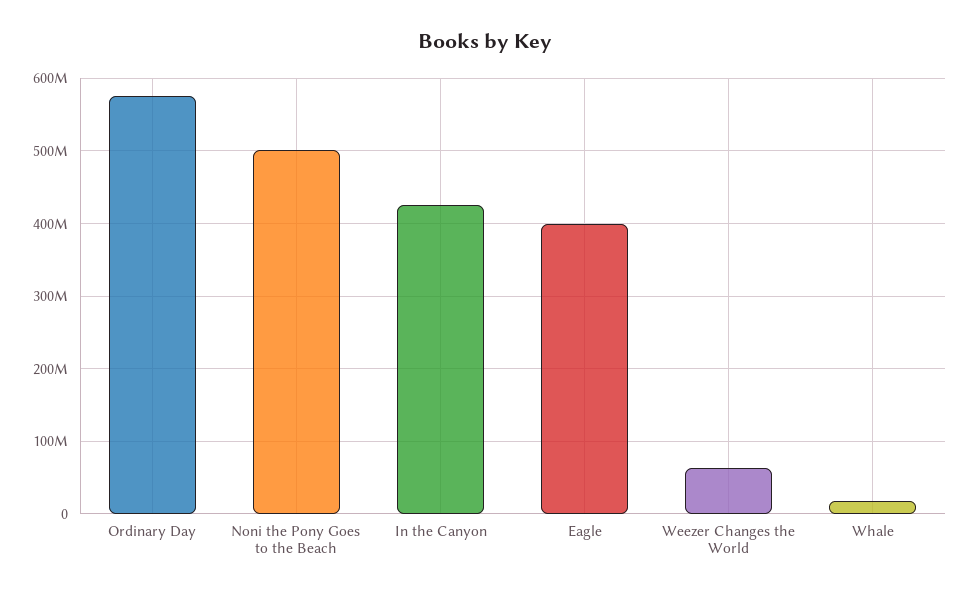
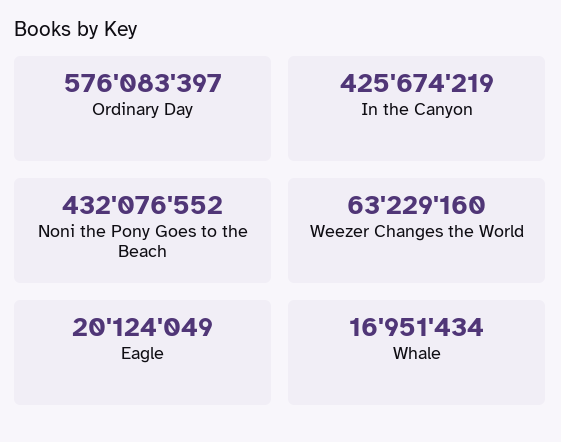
Noni the Pony Goes to the Beach: 500000000 -> 432076552
Eagle: 400000000 -> 20124049

